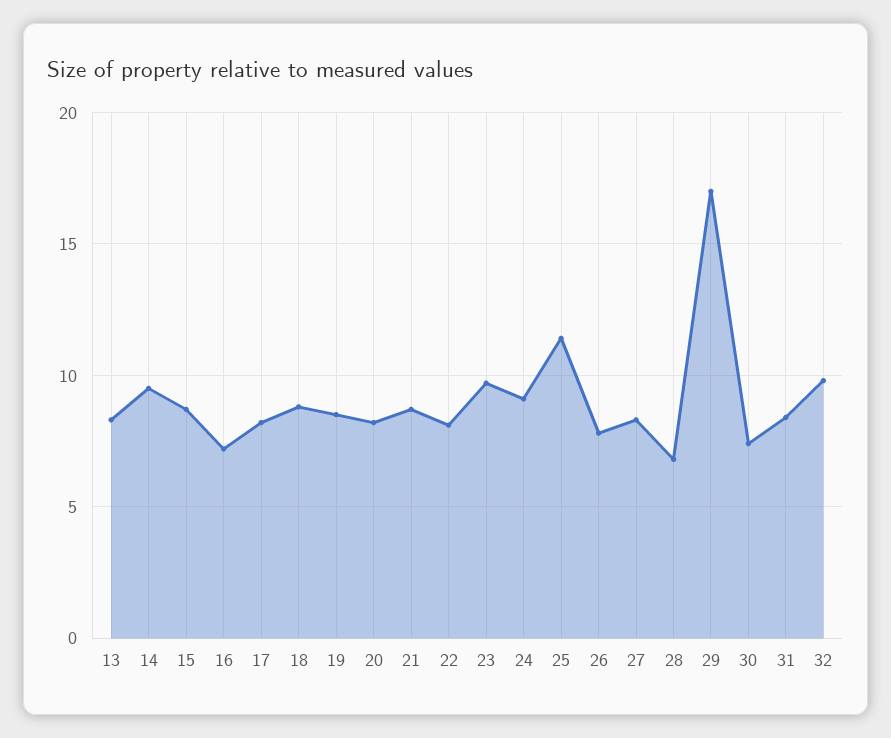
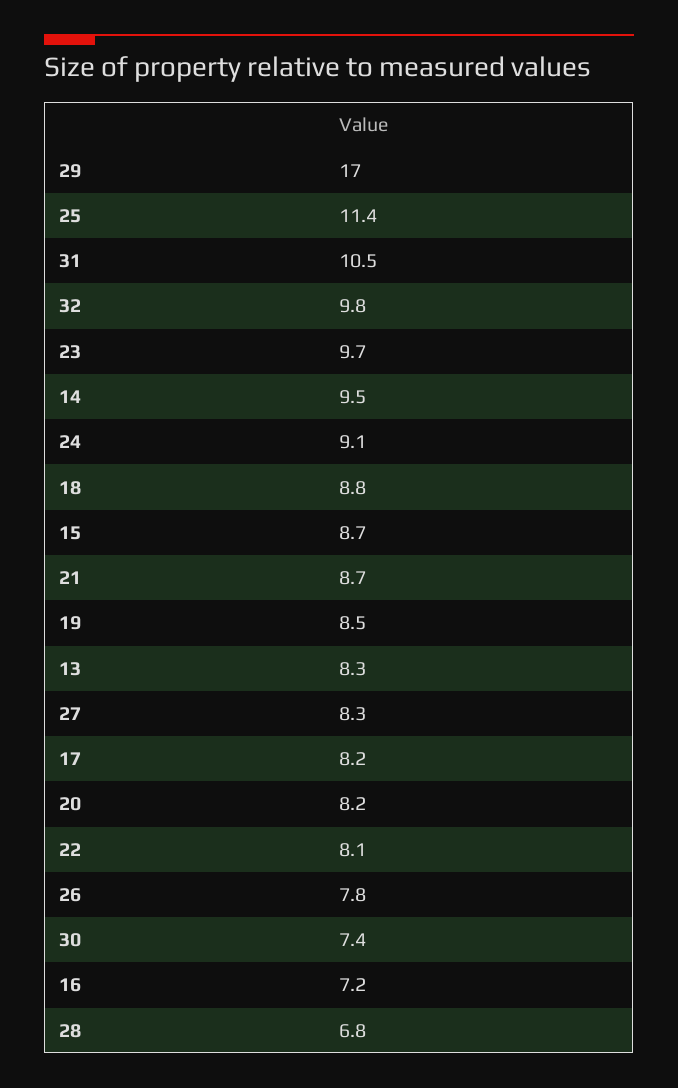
31: 8.5 -> 10.5

